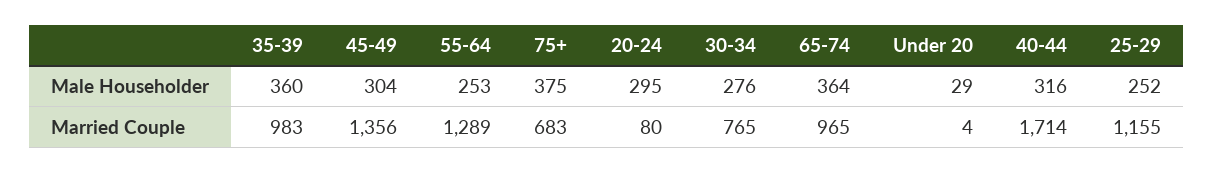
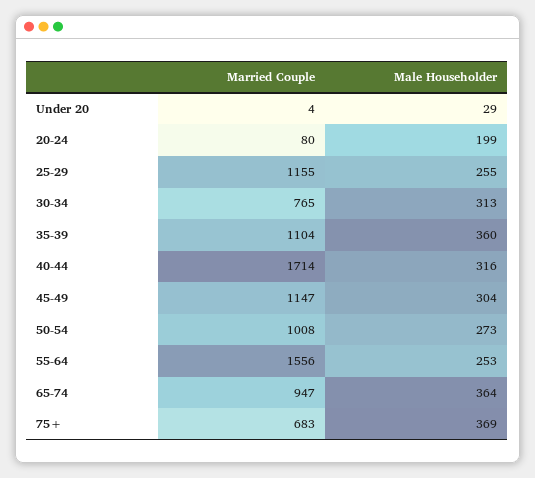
75+, Male Householder: 375 -> 369
20-24, Male Householder: 295 -> 199
30-34, Male Householder: 276 -> 313
25-29, Male Householder: 252 -> 255
35-39, Married Couple: 983 -> 1104
45-49, Married Couple: 1356 -> 1147
55-64, Married Couple: 1289 -> 1556
65-74, Married Couple: 965 -> 947
50-54, Married Couple: none -> 1008
50-54, Male Householder: none -> 273

